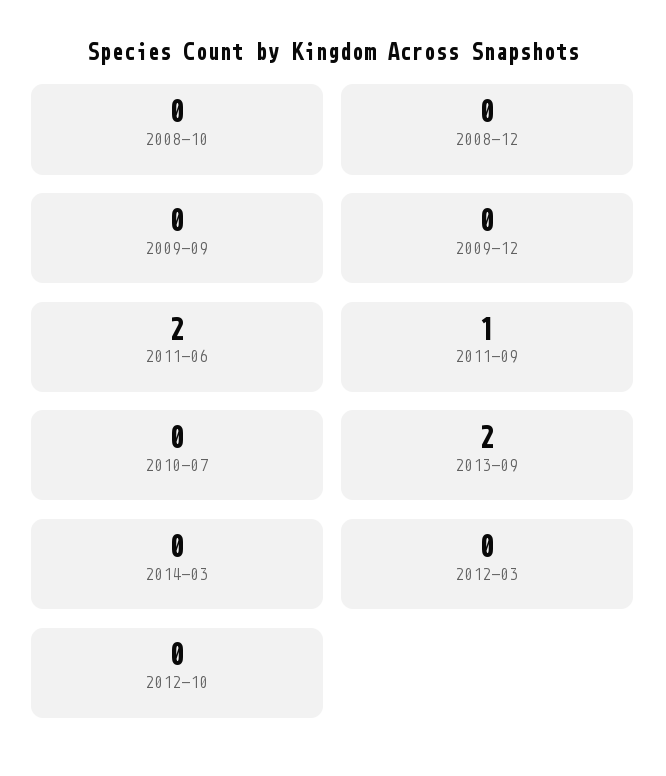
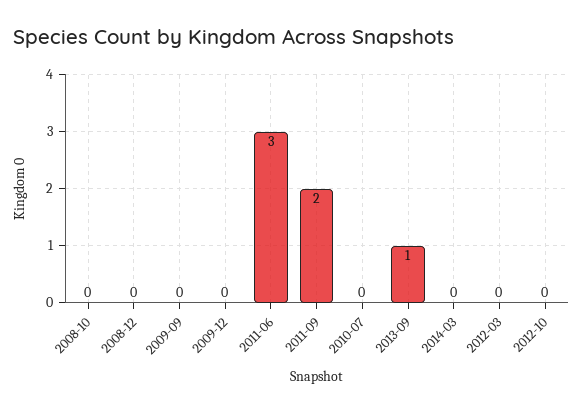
2011-06: 2 -> 3
2011-09: 1 -> 2
2013-09: 2 -> 1

